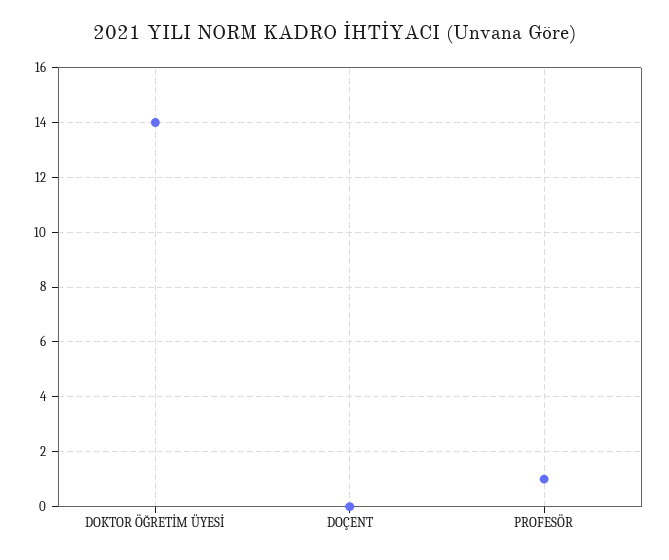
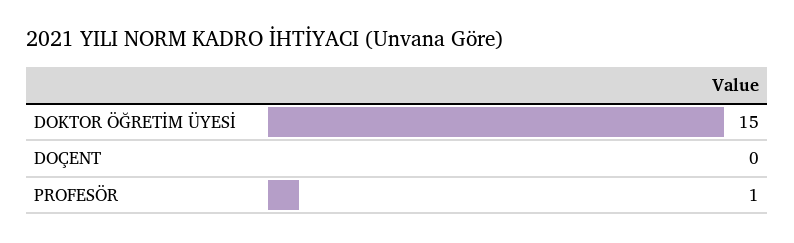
DOKTOR ÖĞRETİM ÜYESİ: 14 -> 15

